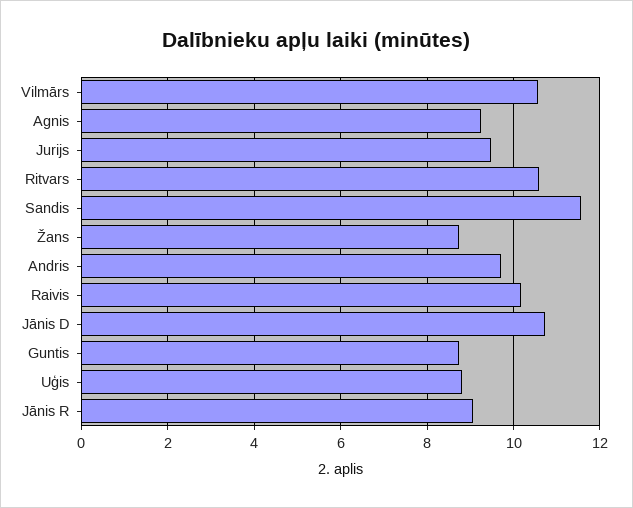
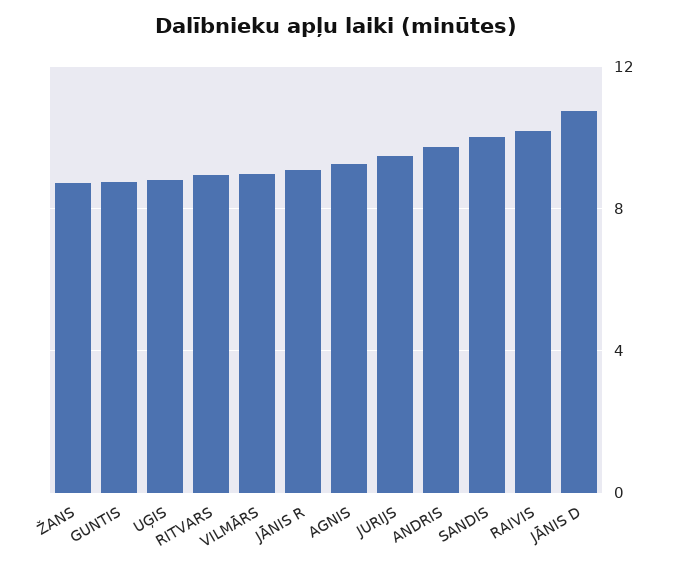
Vilmārs: 10.6 -> 9
Ritvars: 10.6 -> 9
Sandis: 11.6 -> 10

